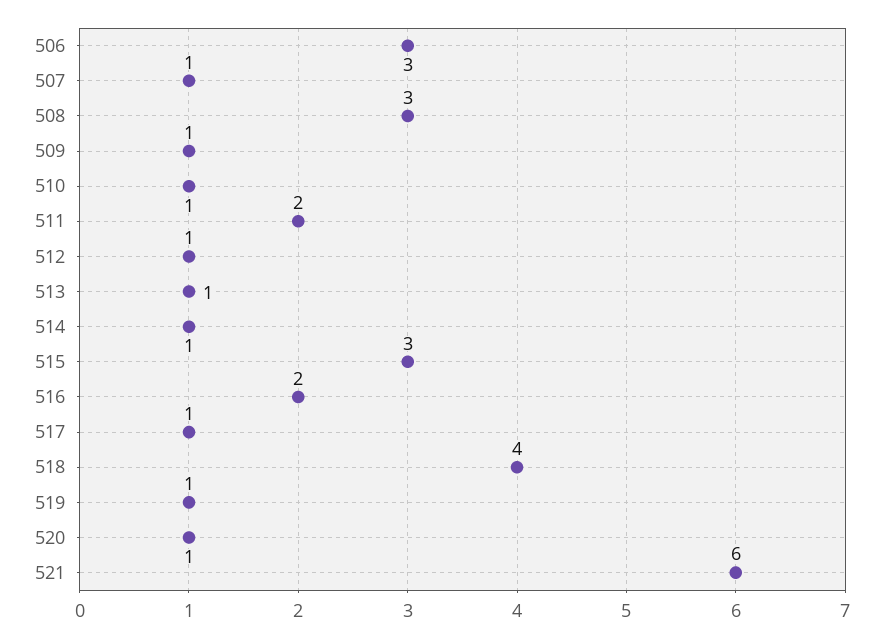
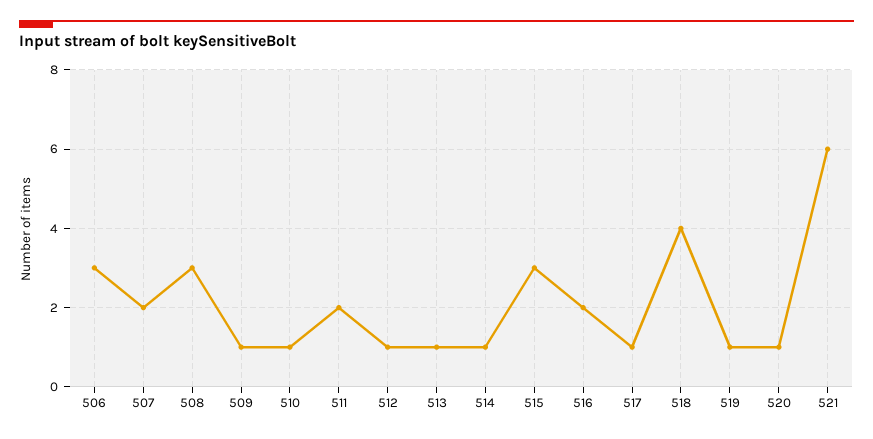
507: 1 -> 2

